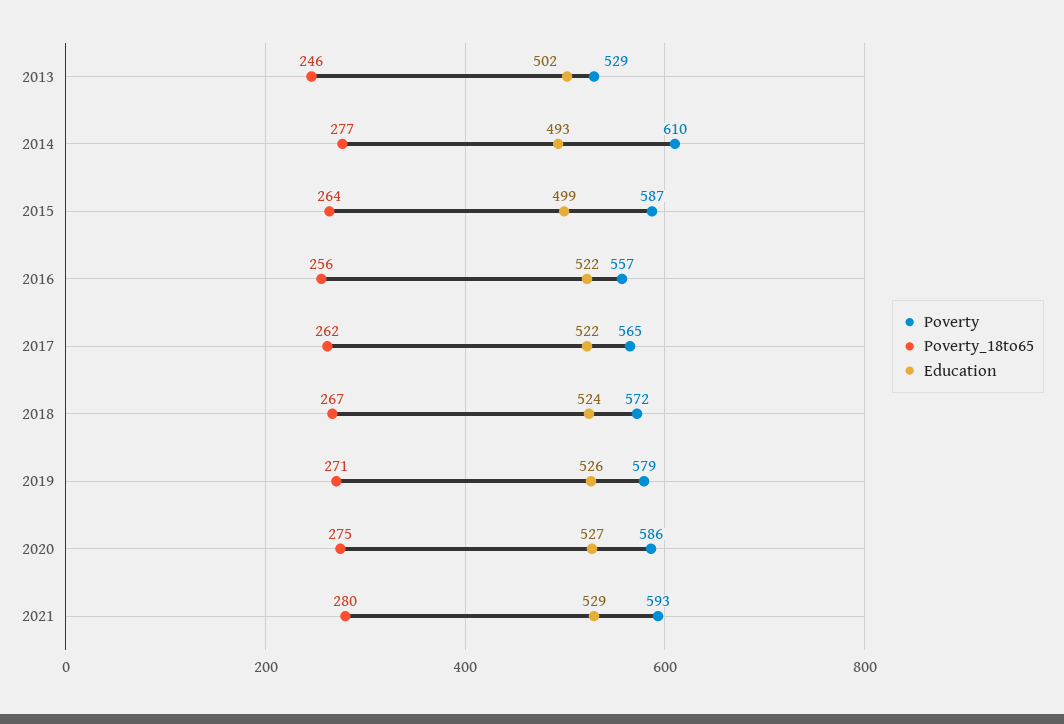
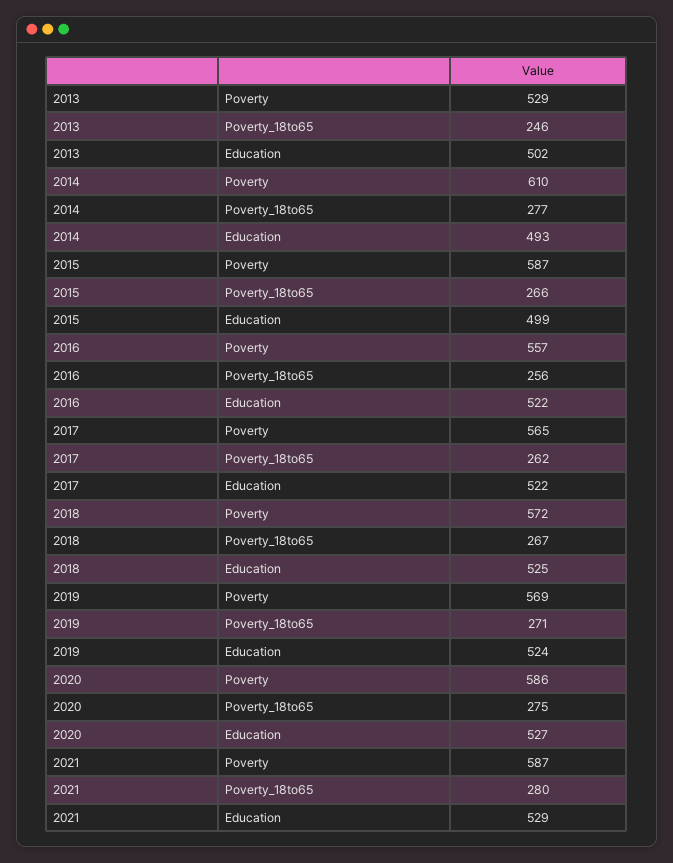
Poverty_18to65, 2015: 264 -> 266
Education, 2018: 524 -> 525
Poverty, 2019: 579 -> 569
Education, 2019: 526 -> 524
Poverty, 2021: 593 -> 587

